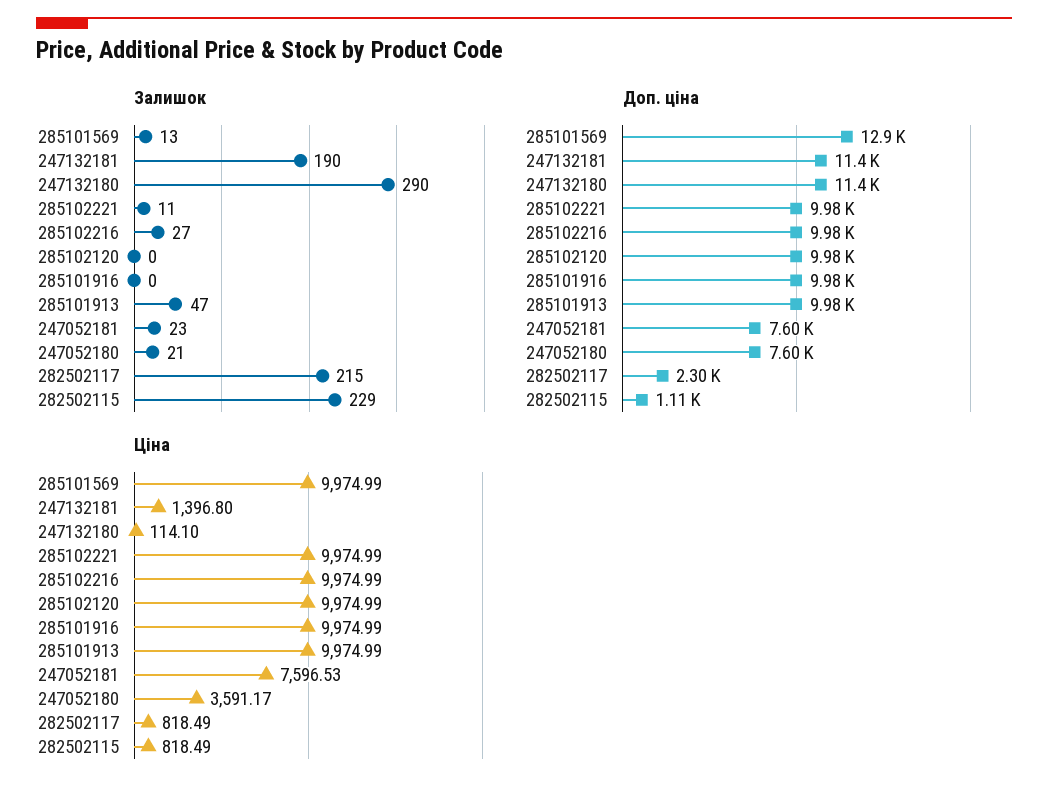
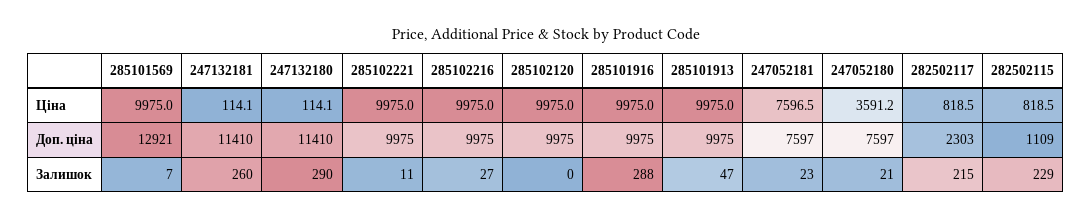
Залишок, 285101569: 13 -> 7
Залишок, 247132181: 190 -> 260
Залишок, 285101916: 0 -> 288
Ціна, 247132181: 1396.8 -> 114.1

